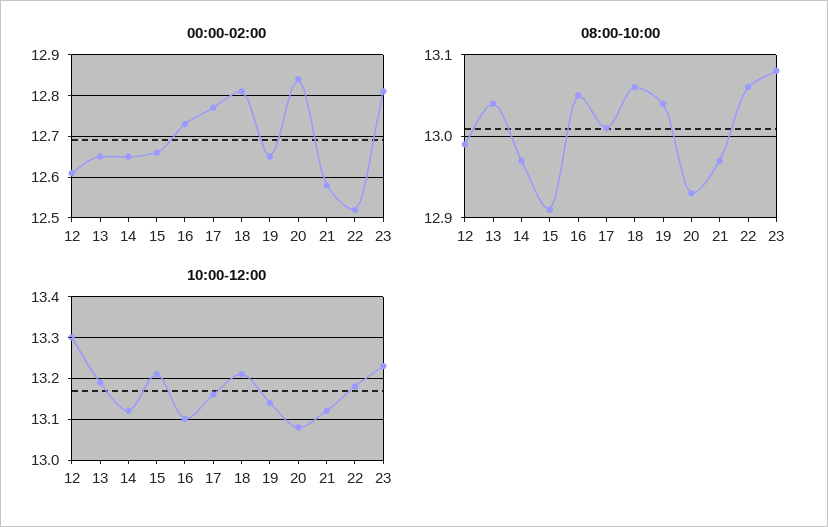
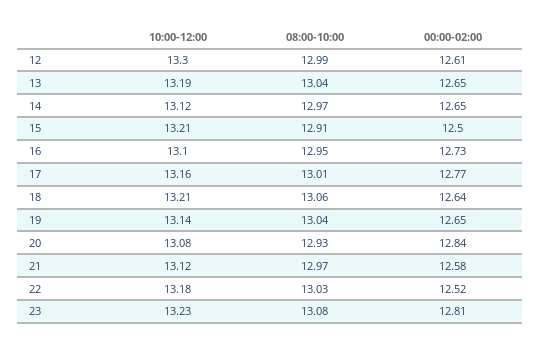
00:00-02:00, 15: 12.65 -> 12.5
00:00-02:00, 18: 12.8 -> 12.64
08:00-10:00, 16: 13.05 -> 12.95
08:00-10:00, 22: 13.06 -> 13.03

